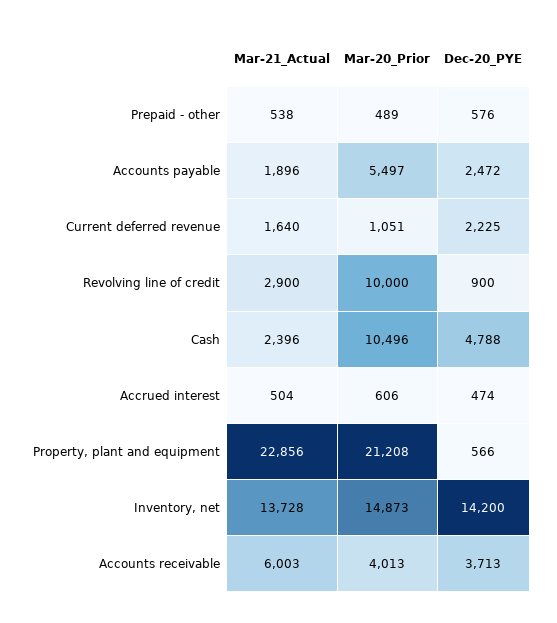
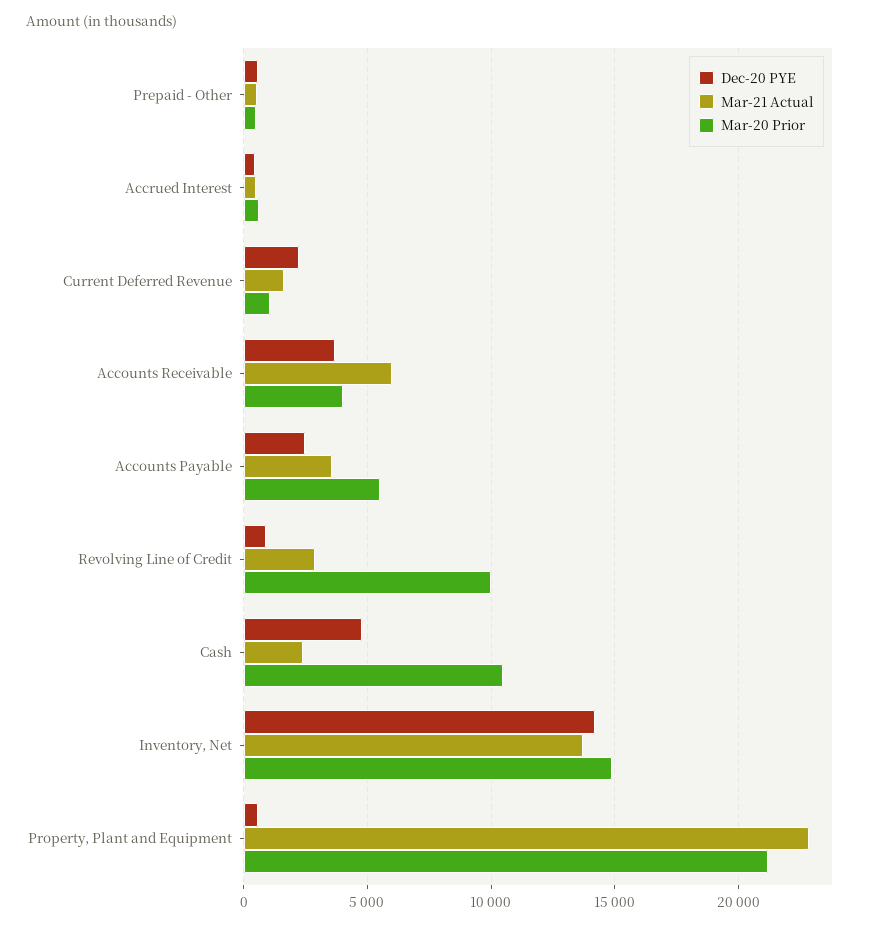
Mar-21_Actual, Accounts payable: 1896 -> 3500

